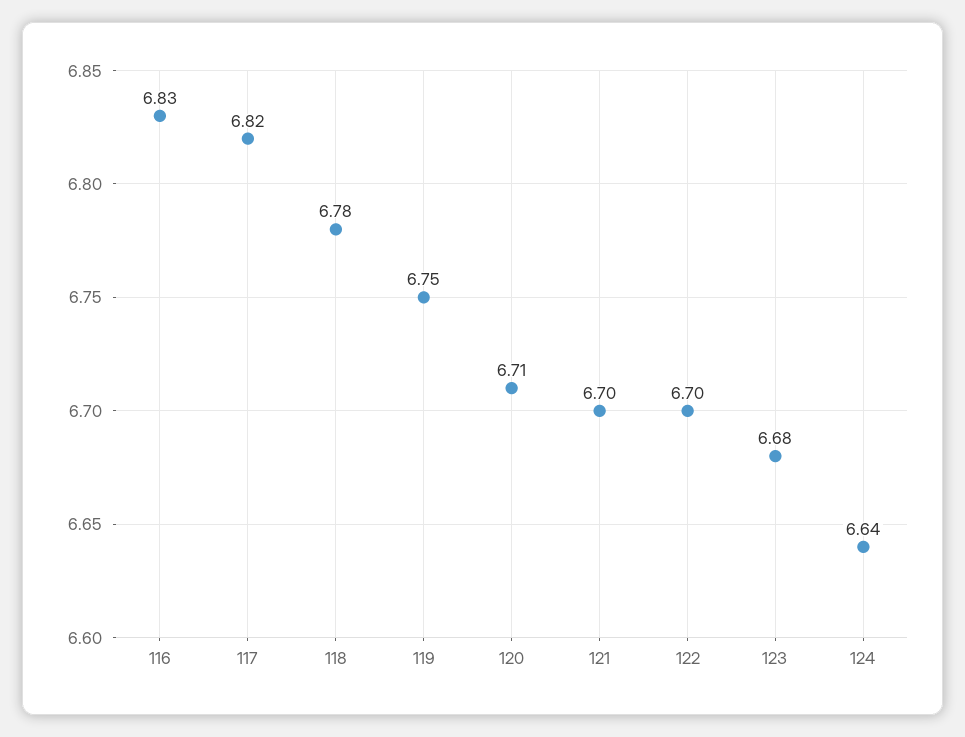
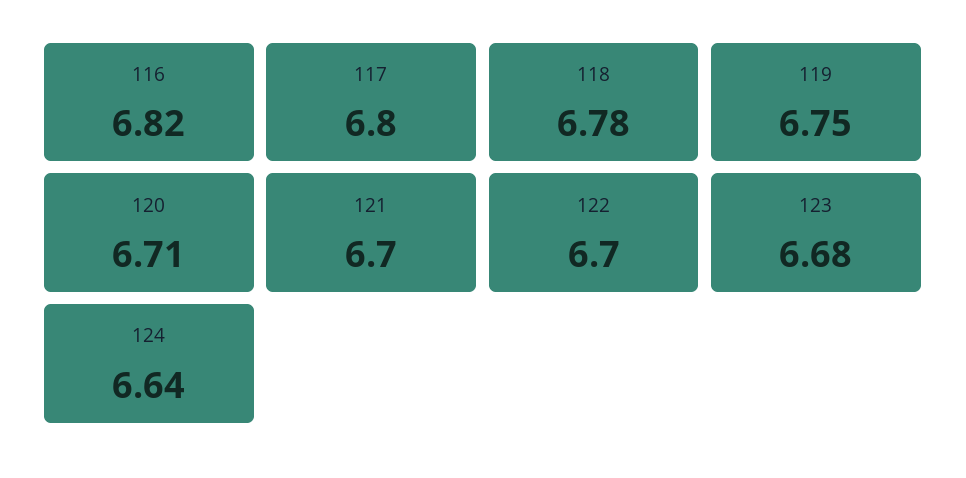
116: 6.83 -> 6.82
117: 6.82 -> 6.8

